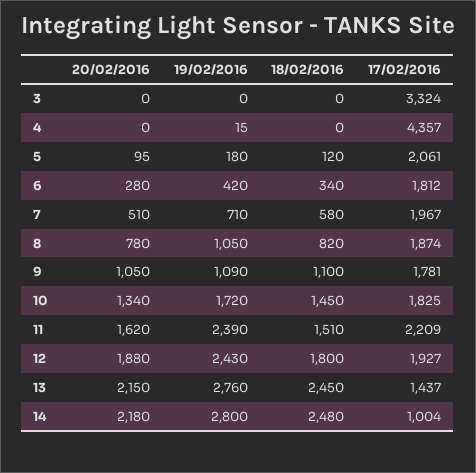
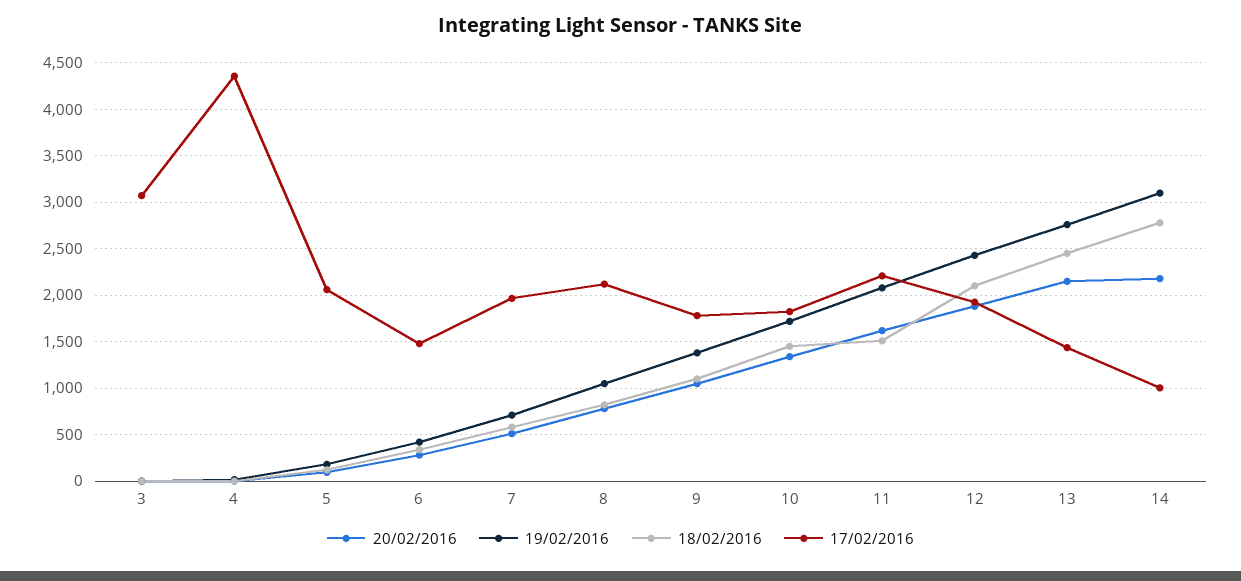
17/02/2016, 3: 3324 -> 3100
17/02/2016, 6: 1812 -> 1500
17/02/2016, 8: 1874 -> 2100
19/02/2016, 9: 1090 -> 1400
19/02/2016, 11: 2390 -> 2100
18/02/2016, 12: 1800 -> 2100
19/02/2016, 14: 2800 -> 3100
18/02/2016, 14: 2480 -> 2800

